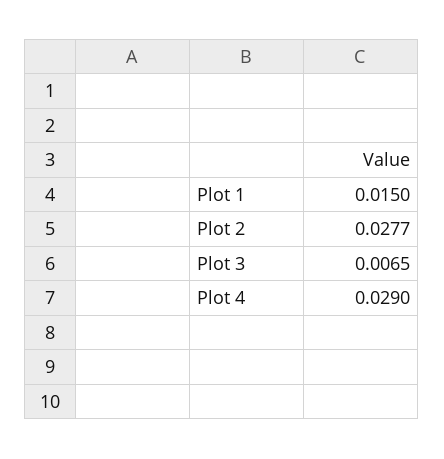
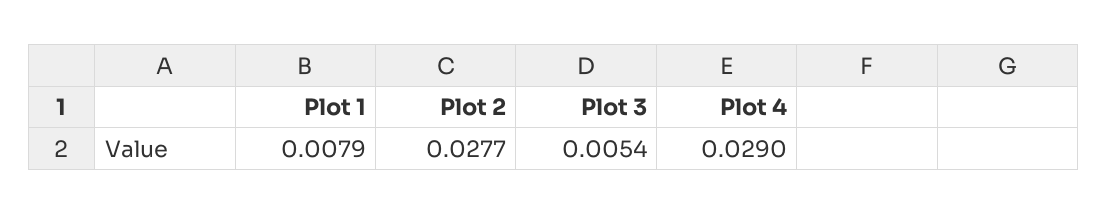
Plot 1: 0.015 -> 0.0079
Plot 3: 0.0065 -> 0.0054

